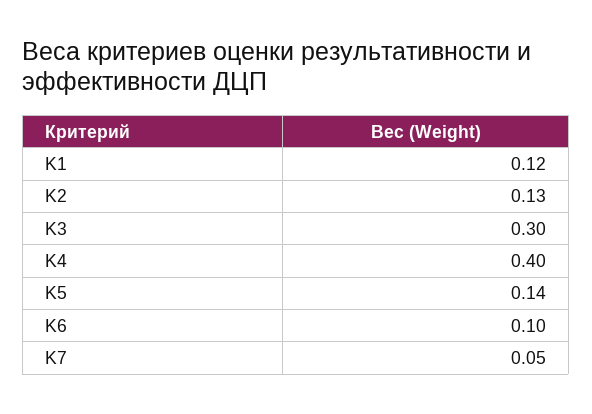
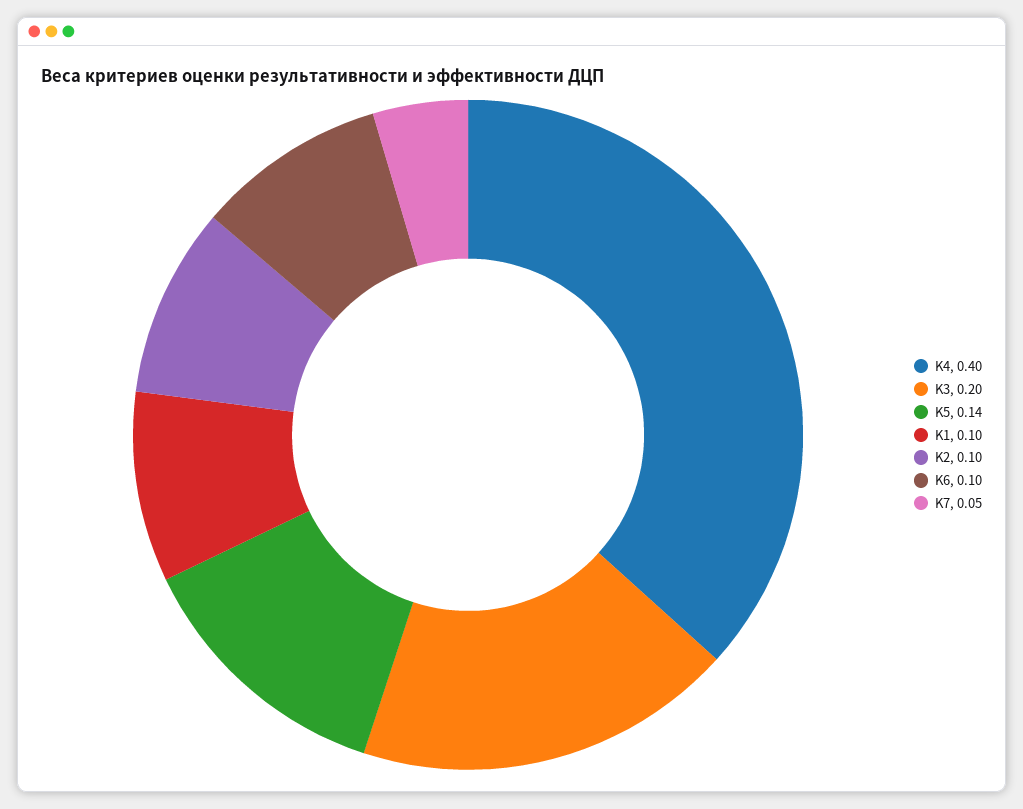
K1: 0.12 -> 0.1
K2: 0.13 -> 0.1
K3: 0.3 -> 0.2

